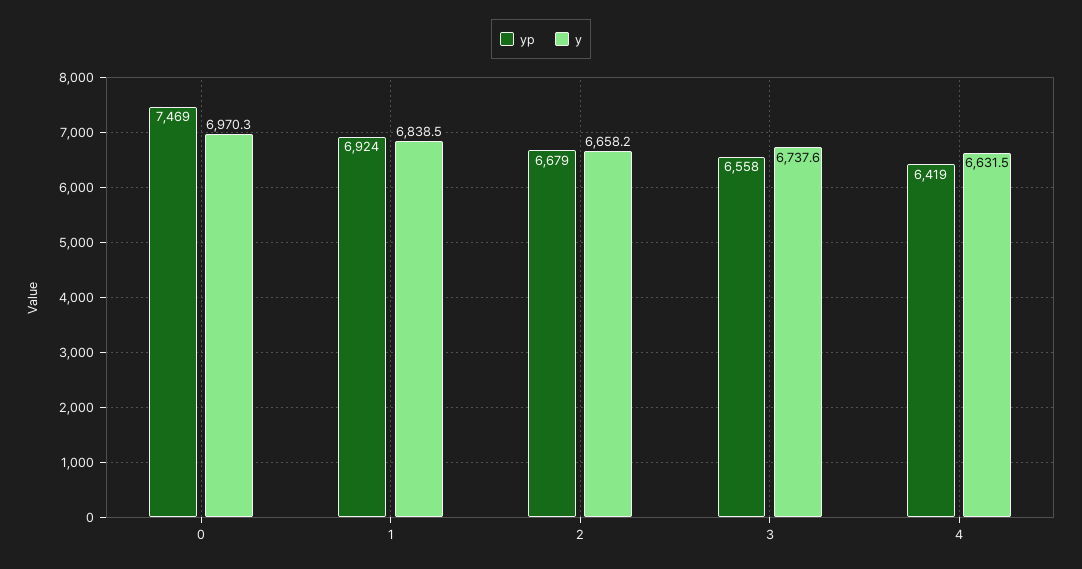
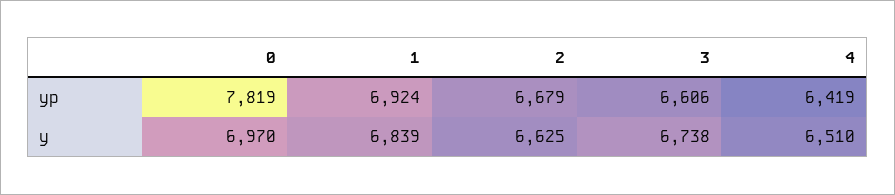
yp, 0: 7469 -> 7819
y, 2: 6658.2 -> 6625
yp, 3: 6558 -> 6606
y, 4: 6631.5 -> 6510

